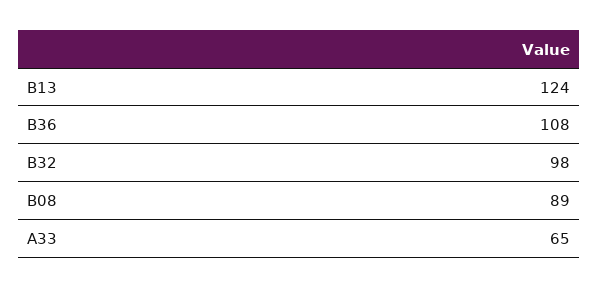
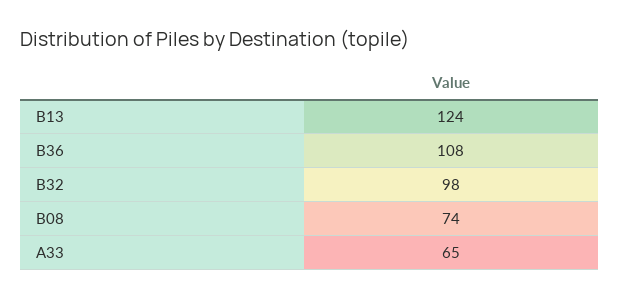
B08: 89 -> 74

